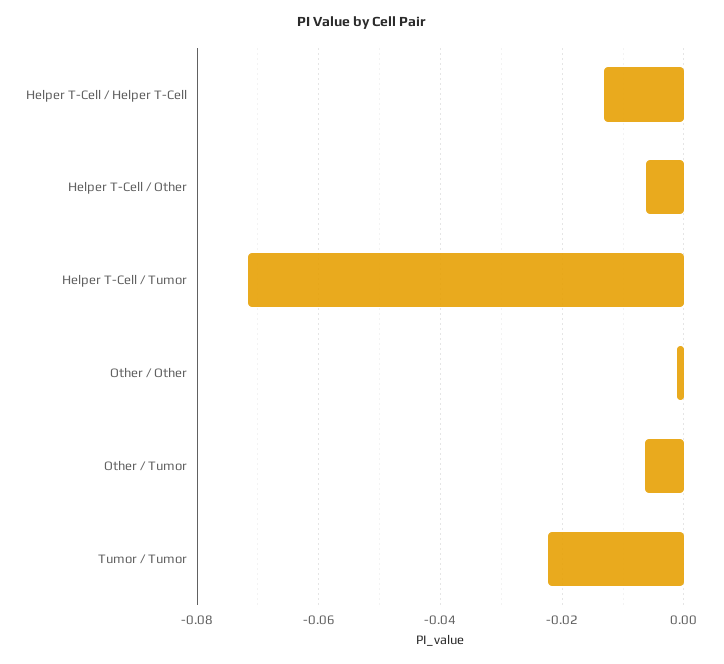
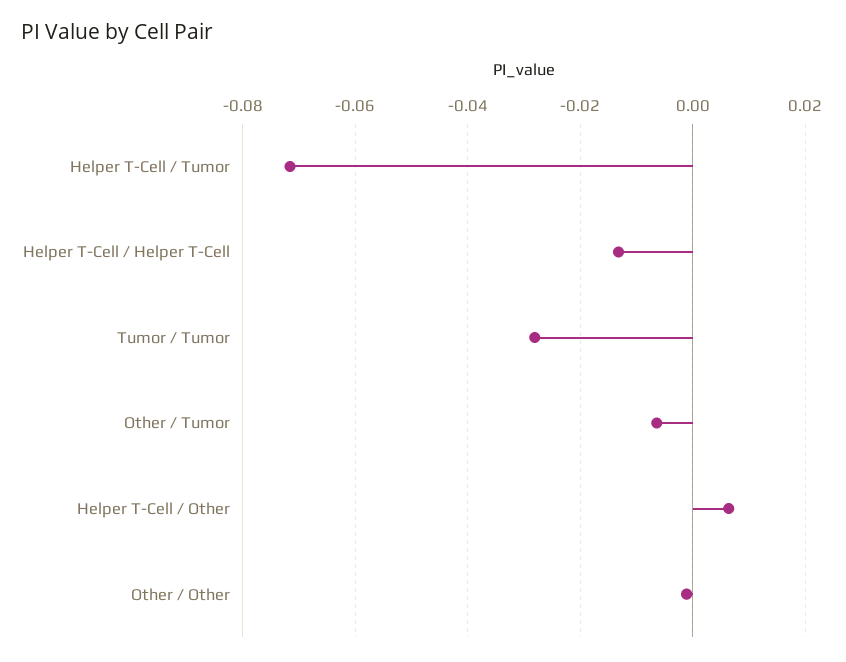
Helper T-Cell / Other: -0.006 -> 0.006
Tumor / Tumor: -0.022 -> -0.028

